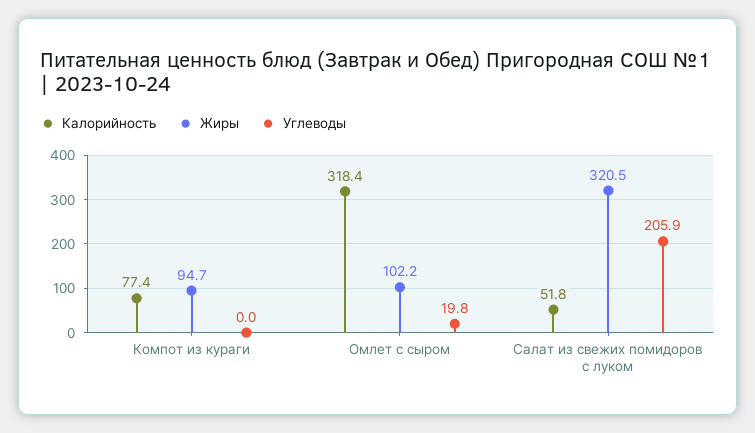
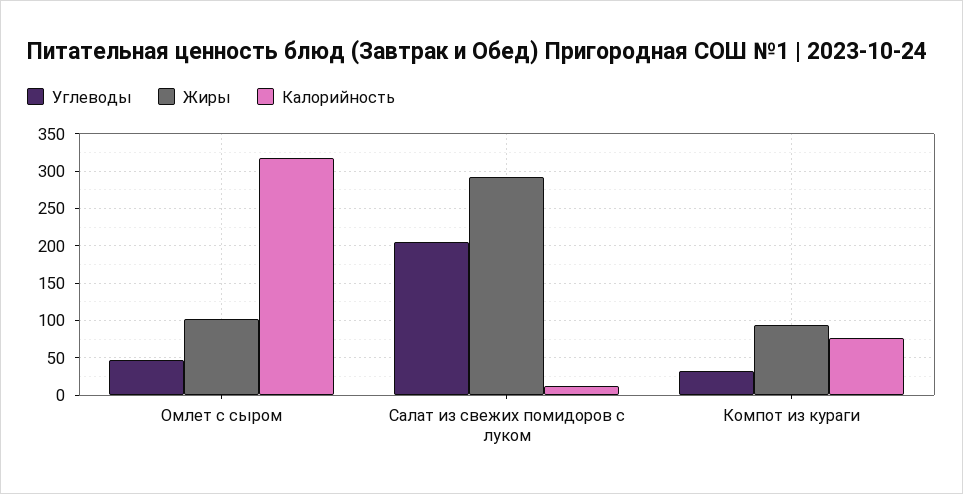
Углеводы, Компот из кураги: 0 -> 30
Углеводы, Омлет с сыром: 19.8 -> 50
Калорийность, Салат из свежих помидоров с луком: 51.8 -> 10
Жиры, Салат из свежих помидоров с луком: 320.5 -> 290

